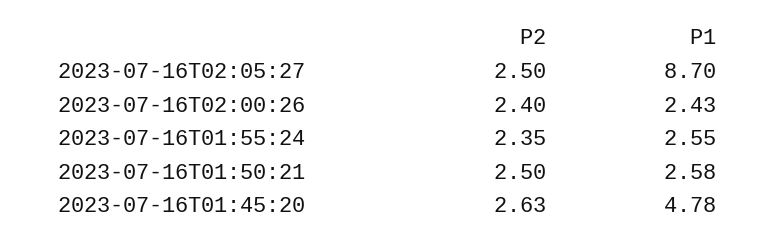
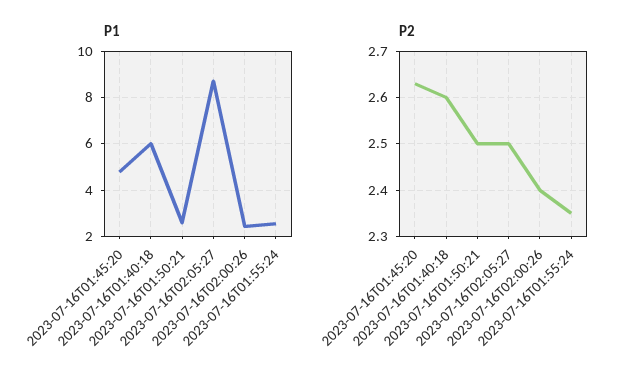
P1, 2023-07-16T01:40:18: none -> 6
P2, 2023-07-16T01:40:18: none -> 2.6

